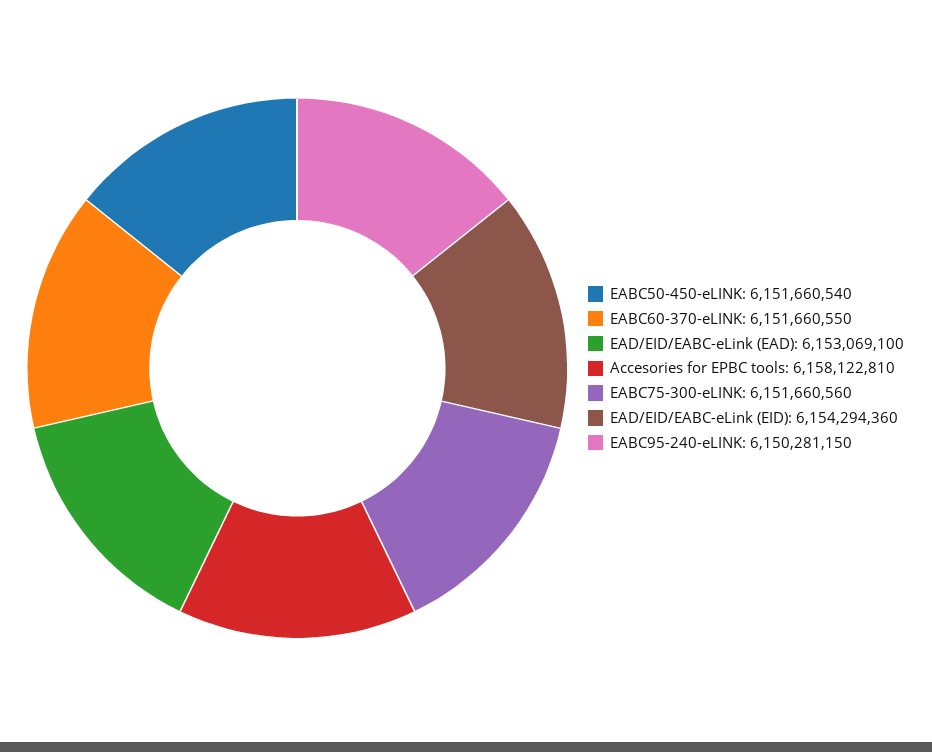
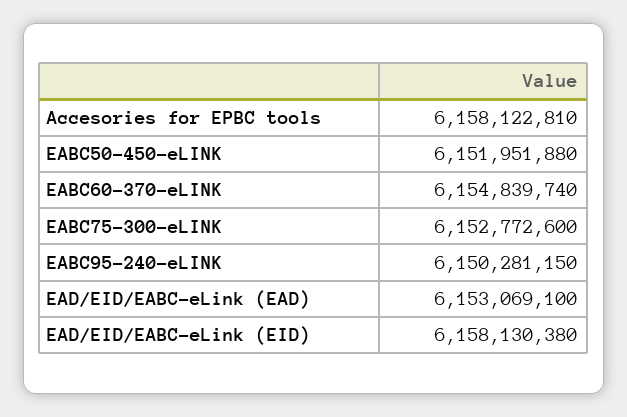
EABC50-450-eLINK: 6151660540 -> 6151951880
EABC60-370-eLINK: 6151660550 -> 6154839740
EABC75-300-eLINK: 6151660560 -> 6152772600
EAD/EID/EABC-eLink (EID): 6154294360 -> 6158130380

